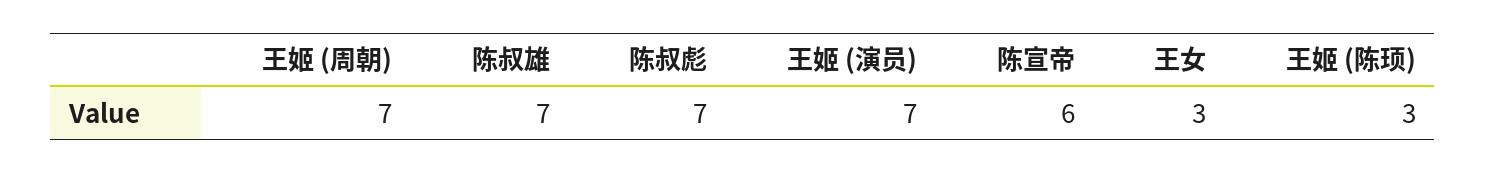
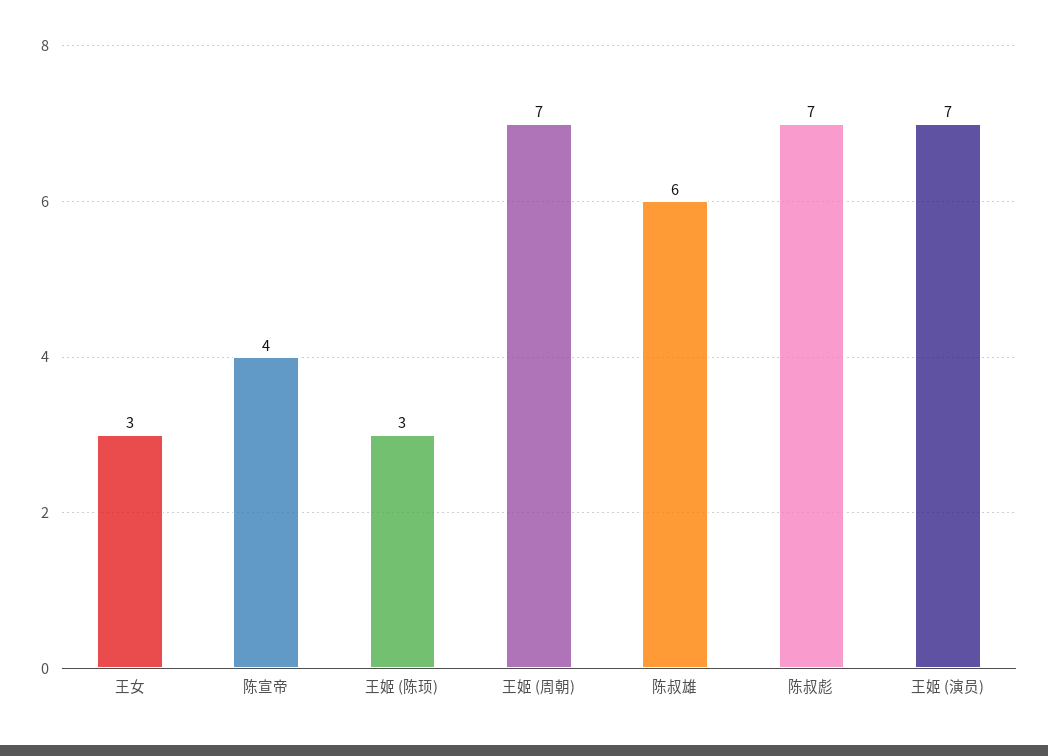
陈叔雄: 7 -> 6
陈宣帝: 6 -> 4

